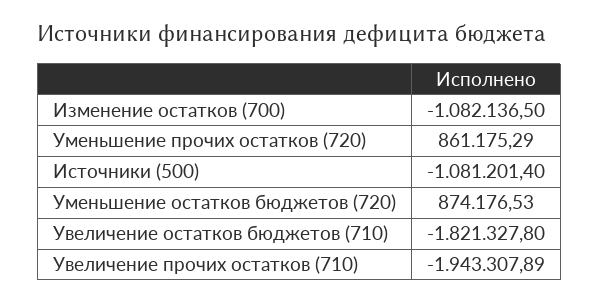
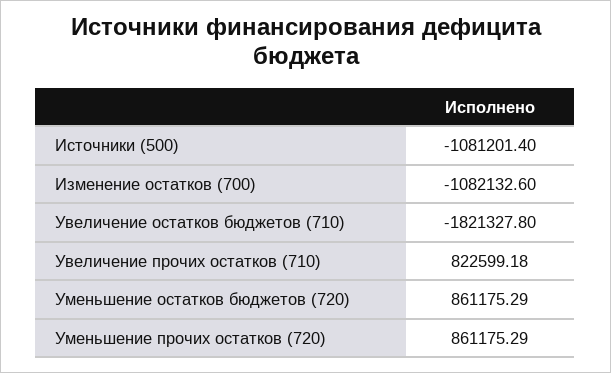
Изменение остатков (700): -1082136.5 -> -1082132.6
Уменьшение остатков бюджетов (720): 874176.53 -> 861175.29
Увеличение прочих остатков (710): -1943307.89 -> 822599.18

